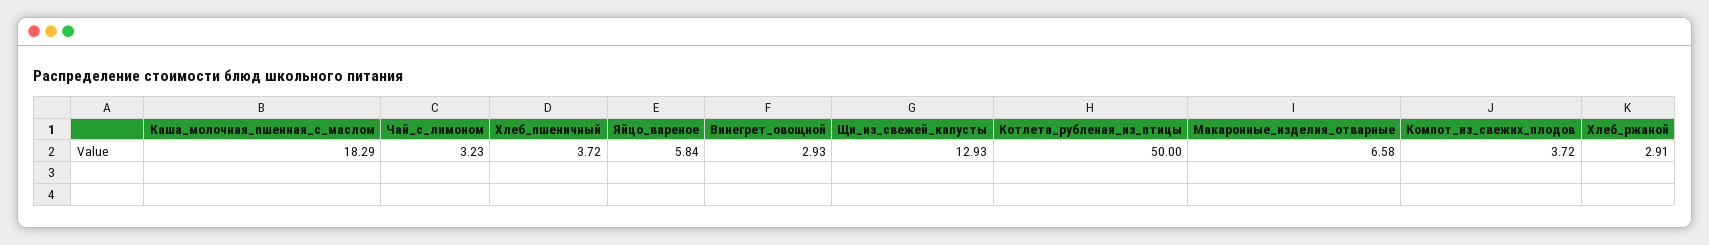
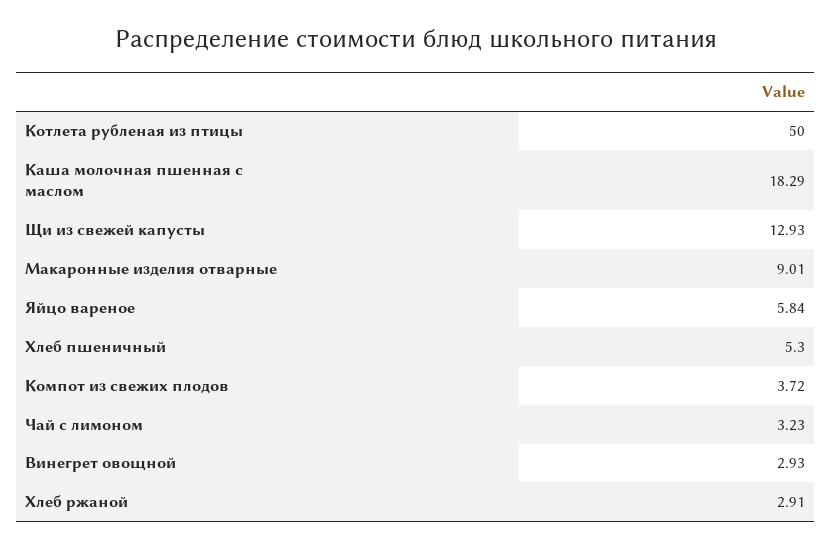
Хлеб_пшеничный: 3.72 -> 5.3
Макаронные_изделия_отварные: 6.58 -> 9.01

